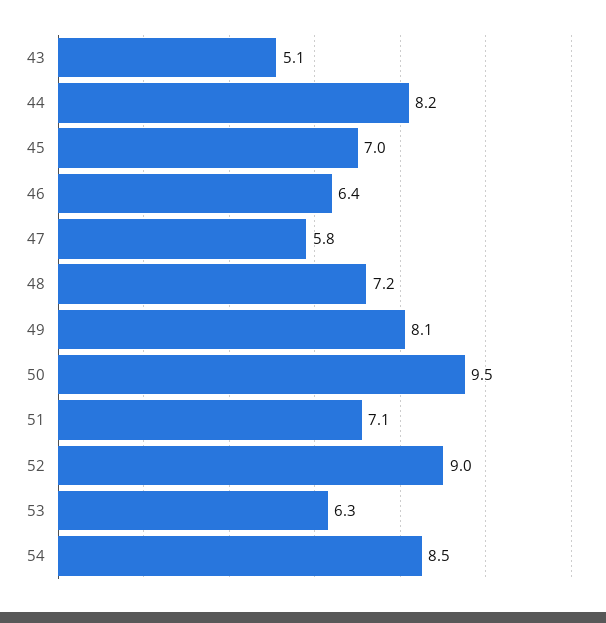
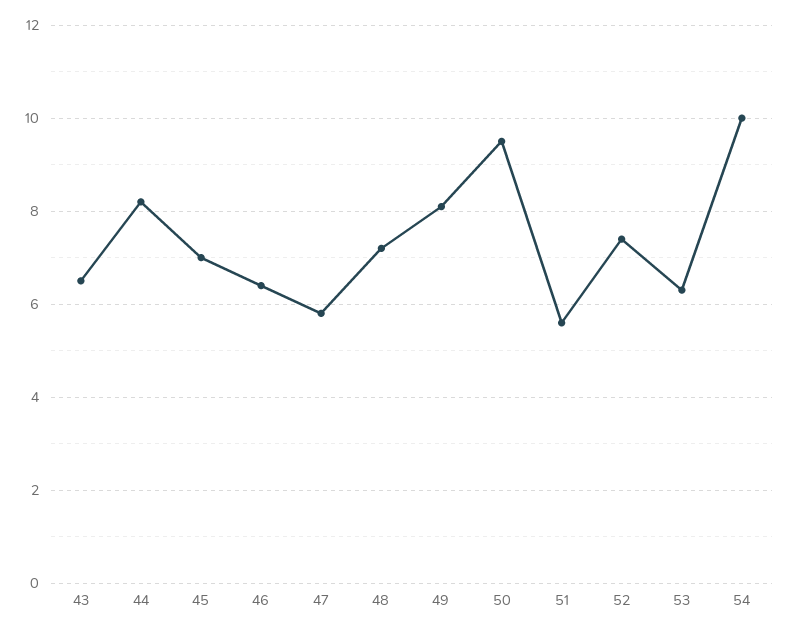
43: 5.1 -> 6.5
51: 7.1 -> 5.5
52: 9 -> 7.5
54: 8.5 -> 10

